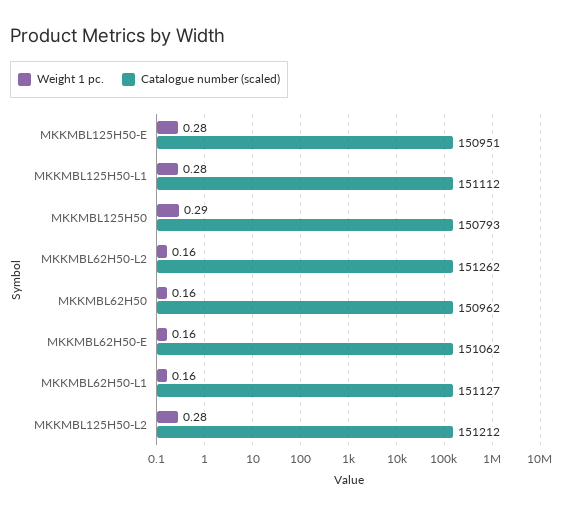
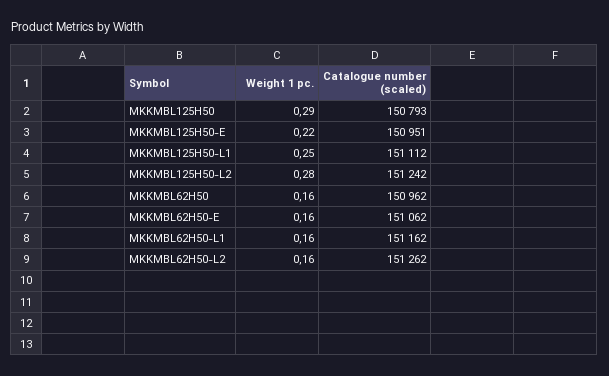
Weight 1 pc., MKKMBL125H50-E: 0.28 -> 0.22
Weight 1 pc., MKKMBL125H50-L1: 0.28 -> 0.25
Catalogue number (scaled), MKKMBL62H50-L1: 151127 -> 151162
Catalogue number (scaled), MKKMBL125H50-L2: 151212 -> 151242

